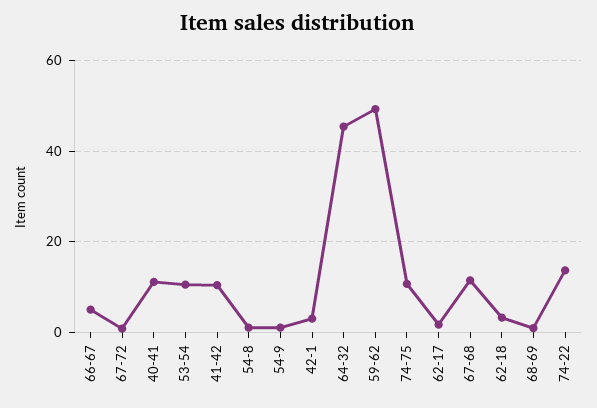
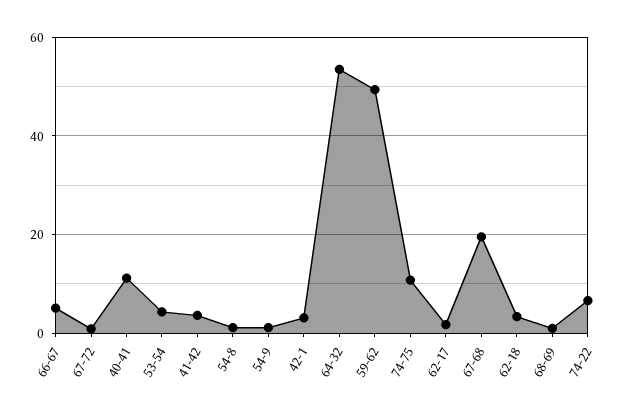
53-54: 10 -> 4
41-42: 10 -> 4
64-32: 46 -> 54
67-68: 12 -> 20
74-22: 14 -> 6

